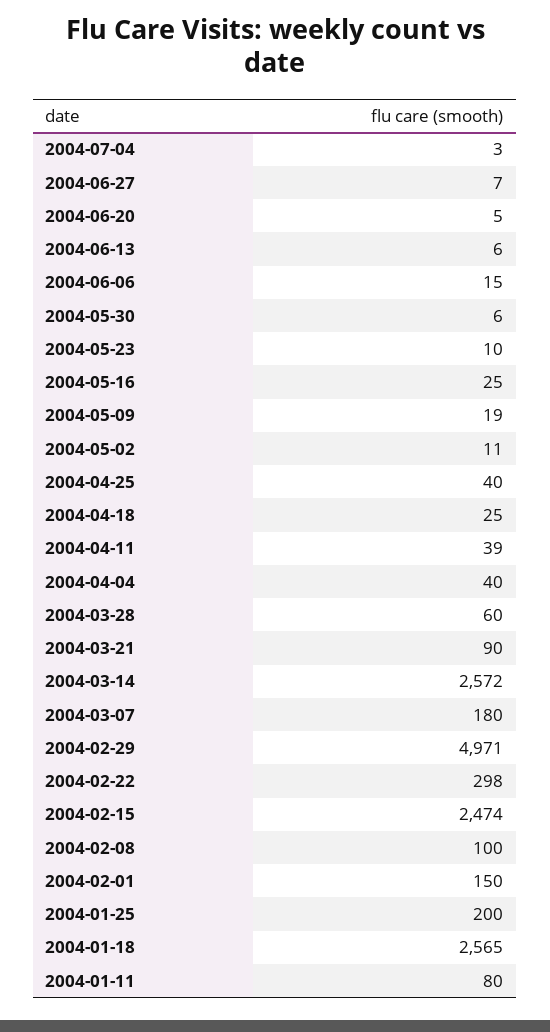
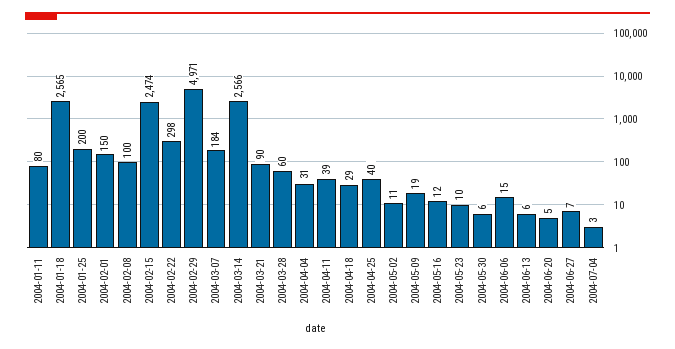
2004-05-16: 25 -> 12
2004-04-18: 25 -> 29
2004-04-04: 40 -> 31
2004-03-14: 2572 -> 2566
2004-03-07: 180 -> 184

